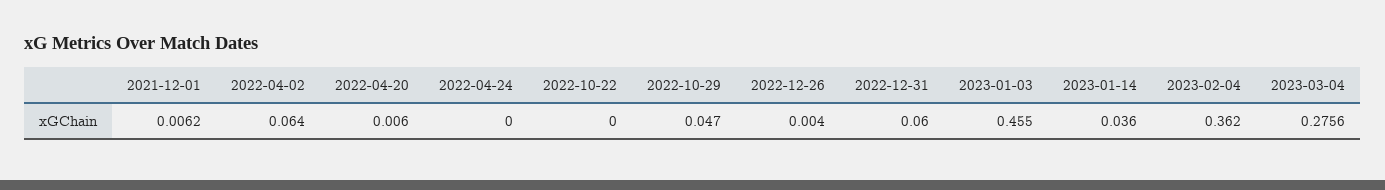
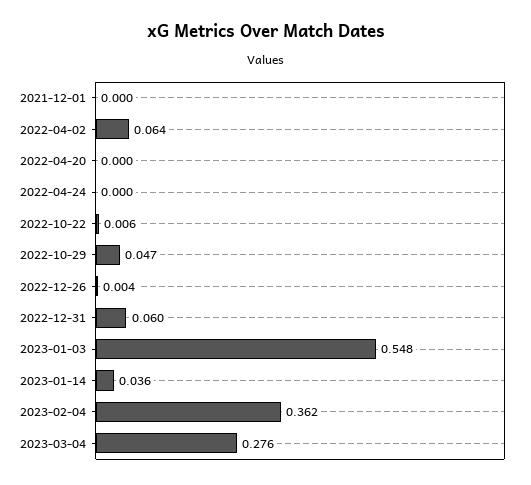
2021-12-01: 0.0062 -> 0
2022-04-20: 0.006 -> 0
2022-10-22: 0 -> 0.006
2023-01-03: 0.455 -> 0.548

